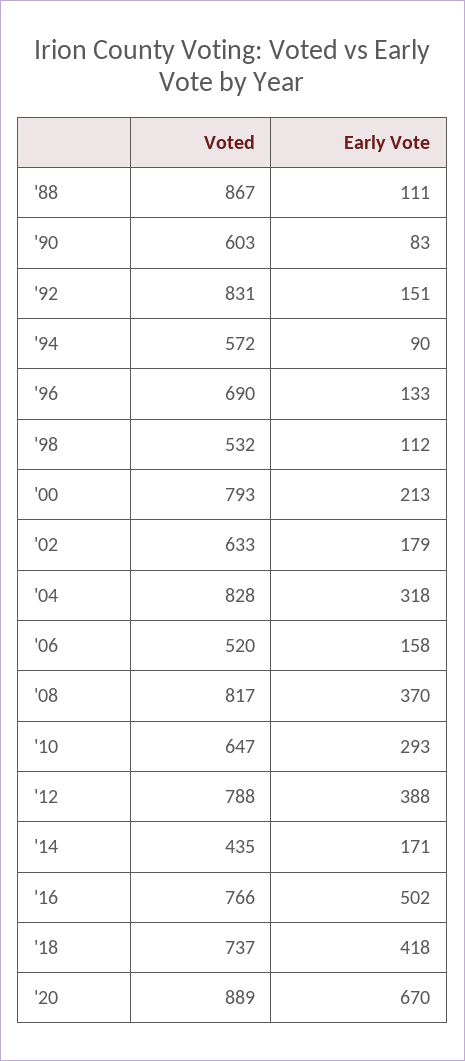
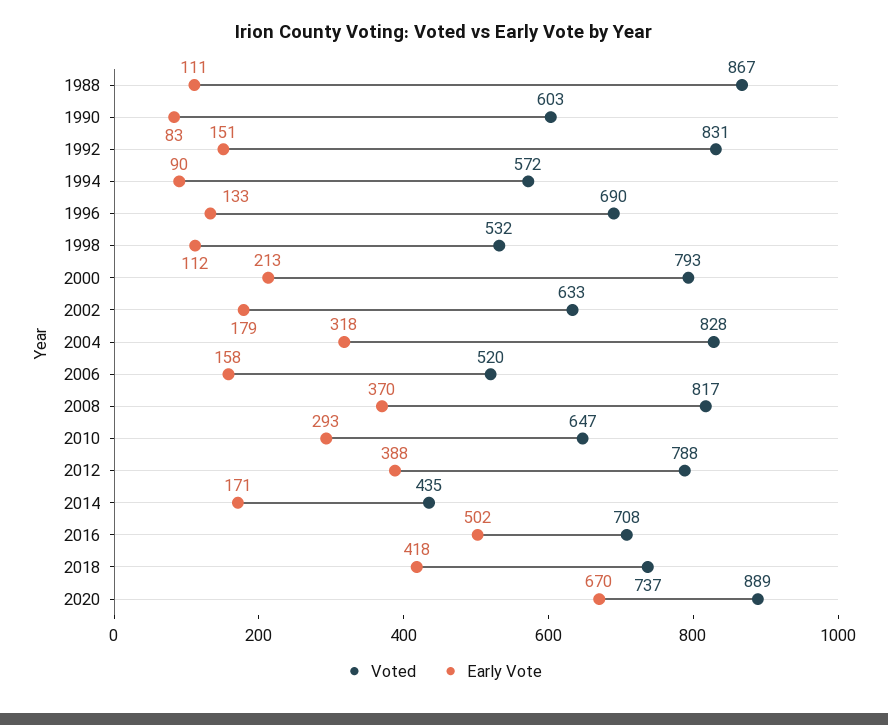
Voted, '16: 766 -> 708

